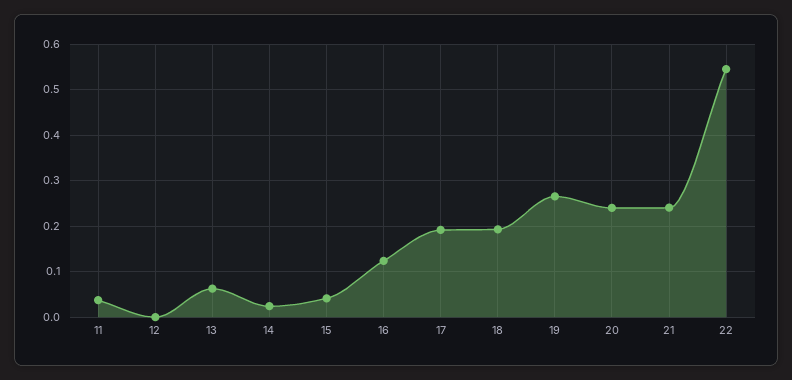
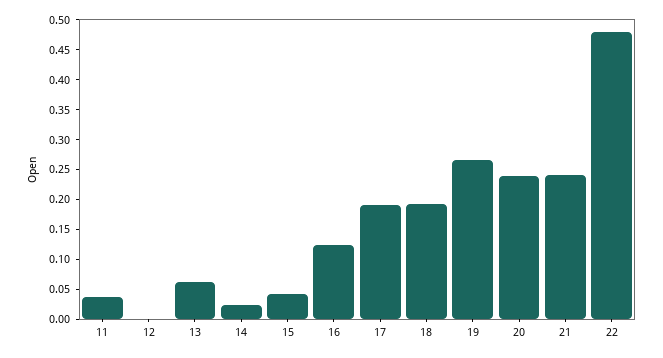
22: 0.54 -> 0.475

